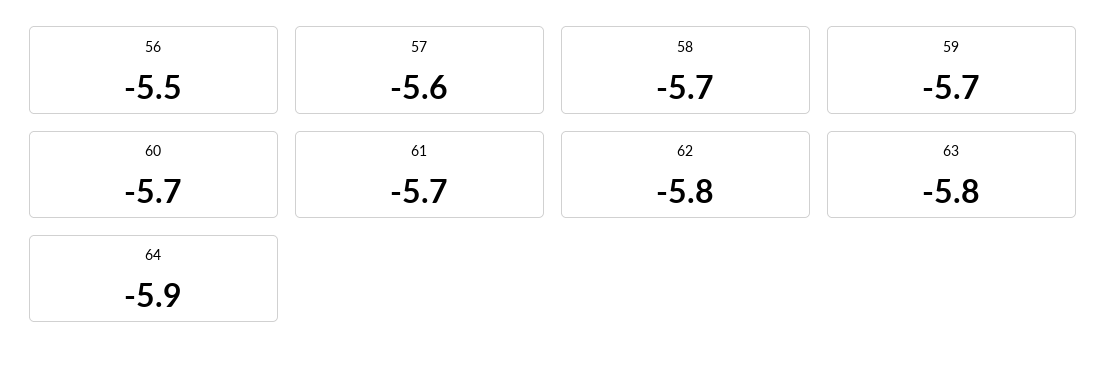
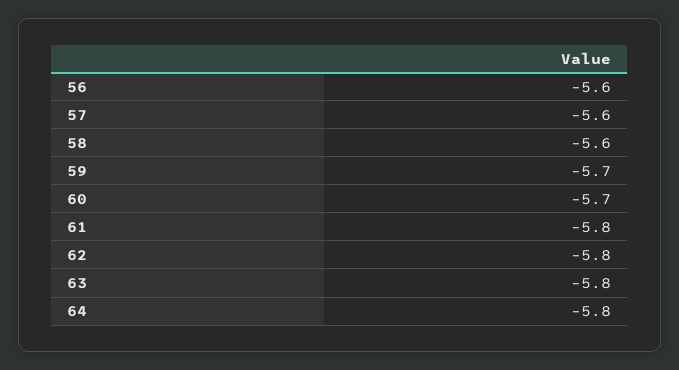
56: -5.5 -> -5.6
58: -5.7 -> -5.6
61: -5.7 -> -5.8
64: -5.9 -> -5.8

